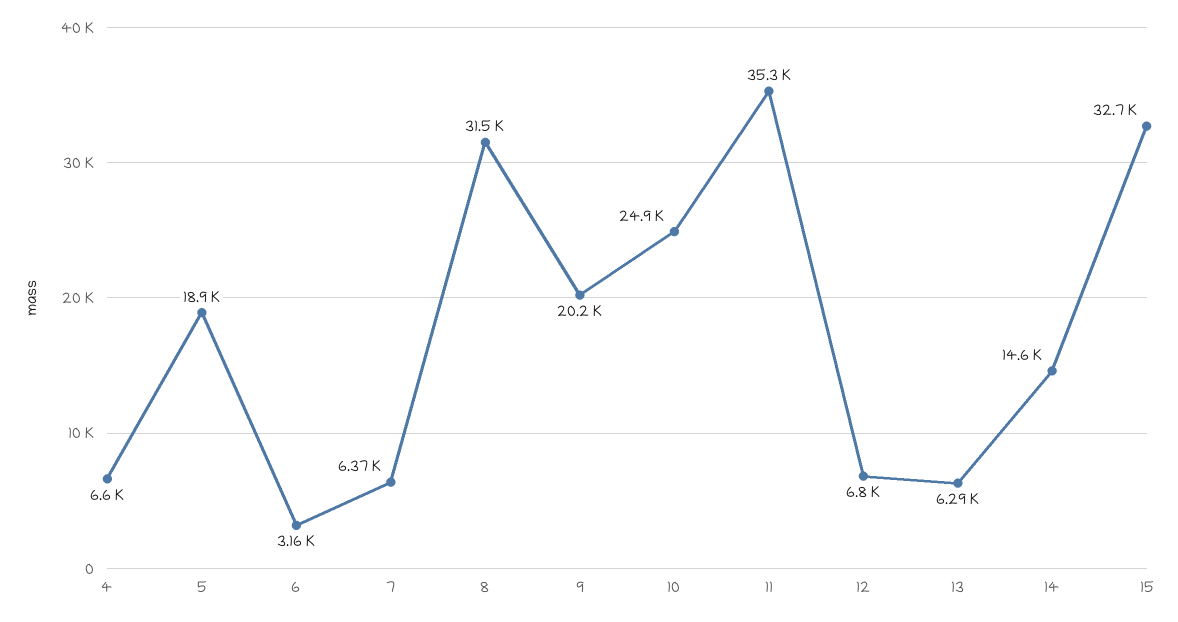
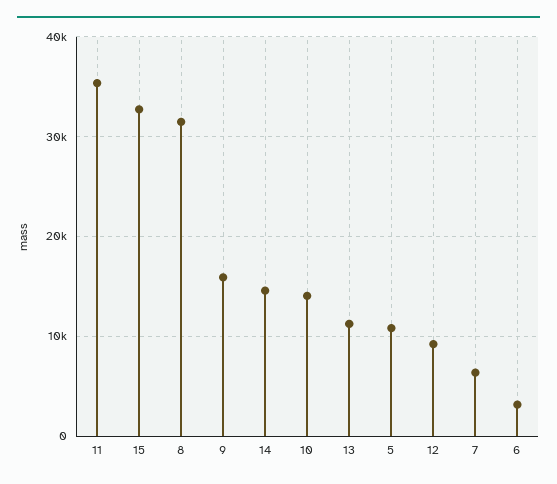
4: 6600 -> none
5: 18900 -> 11000
9: 20200 -> 16000
10: 24900 -> 14000
12: 6800 -> 9000
13: 6290 -> 11000

